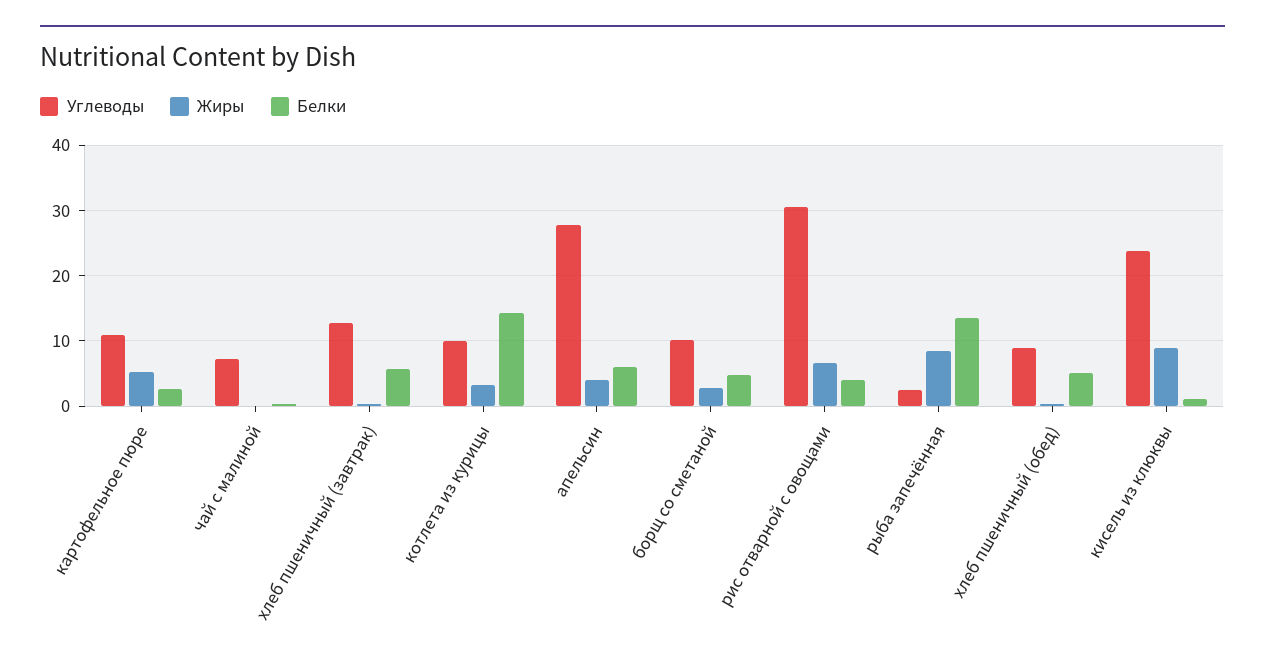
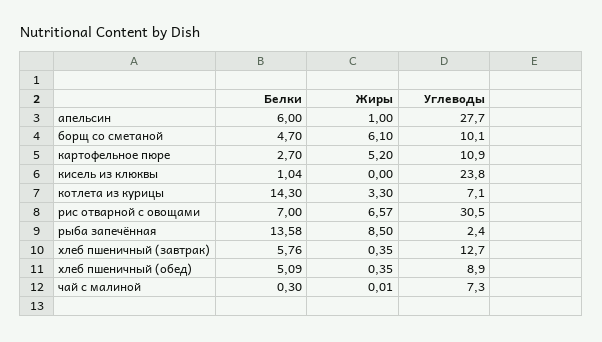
Углеводы, котлета из курицы: 10 -> 7.1
Жиры, апельсин: 4 -> 1
Жиры, борщ со сметаной: 3 -> 6.1
Белки, рис отварной с овощами: 4 -> 7
Жиры, кисель из клюквы: 9 -> 0

